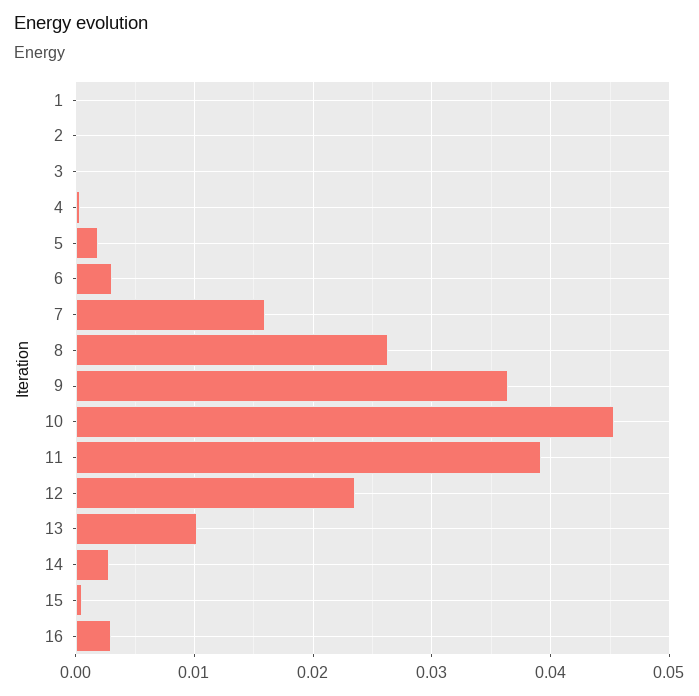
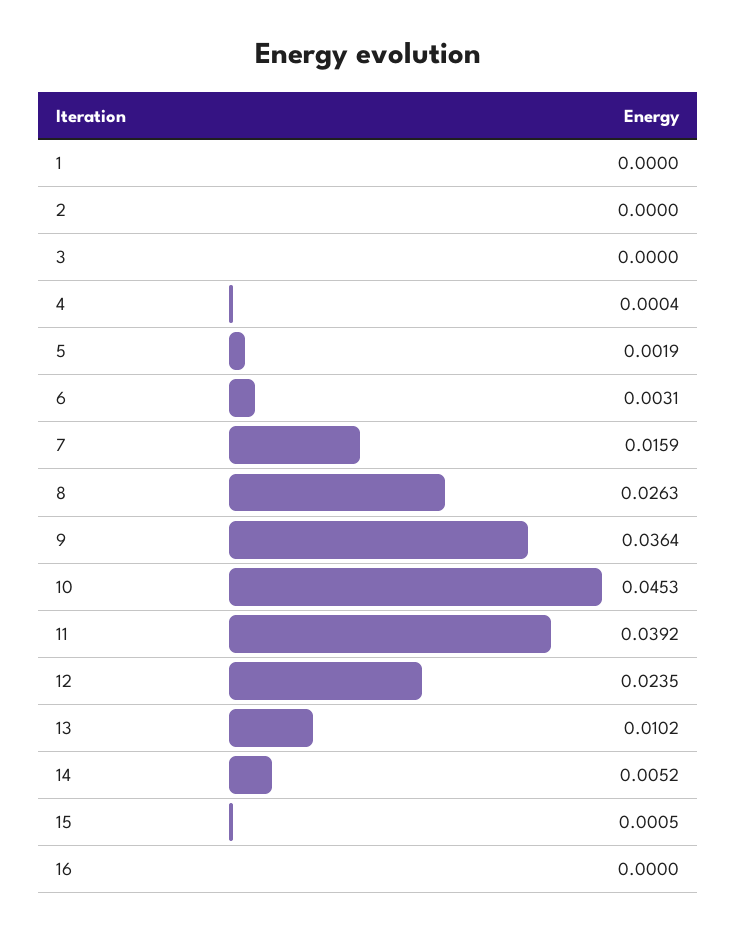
14: 0.003 -> 0.0052
16: 0.003 -> 0

